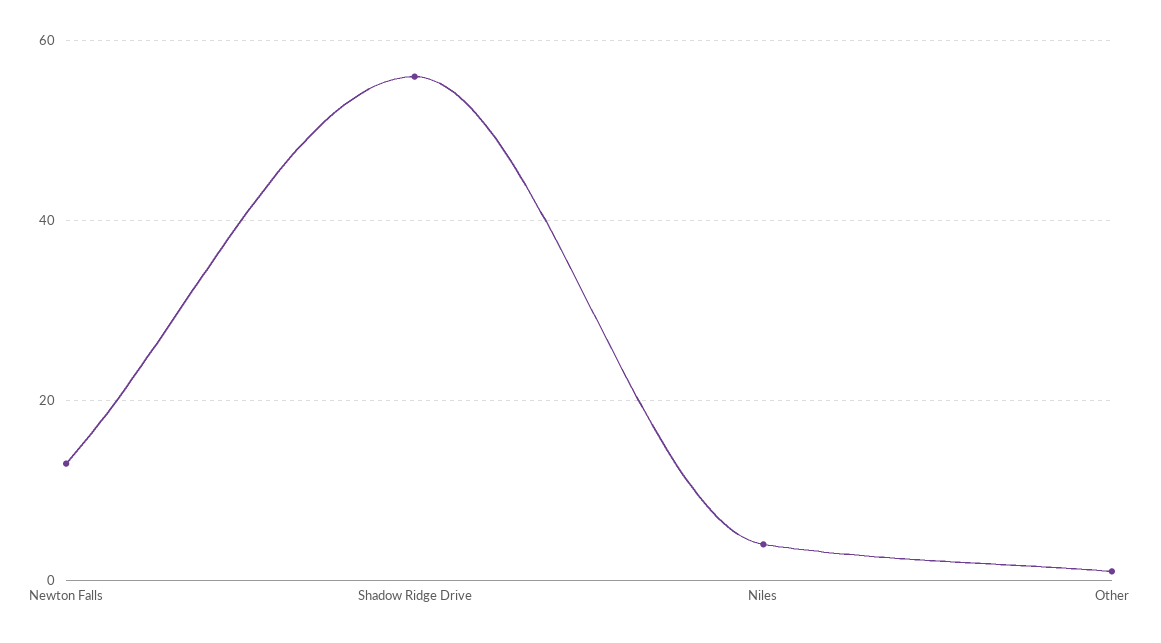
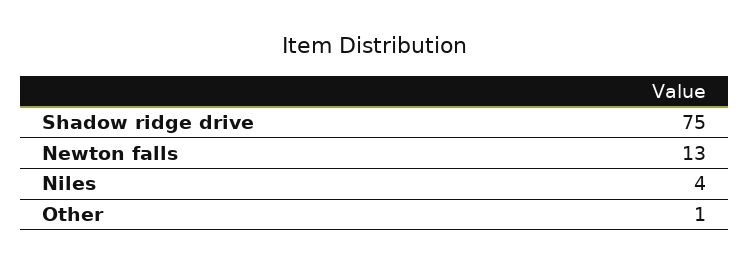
Shadow Ridge Drive: 55 -> 75

